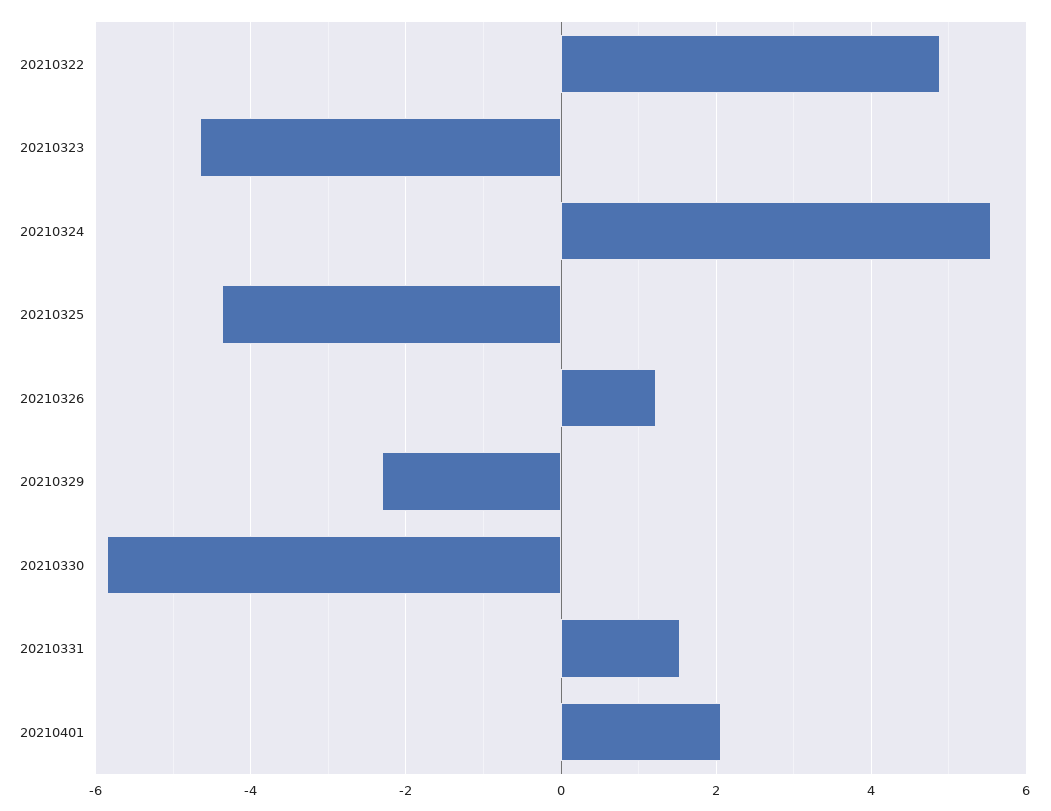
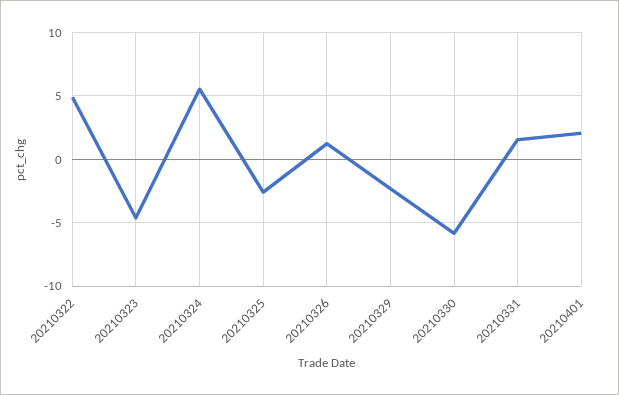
20210325: -4.4 -> -2.5

